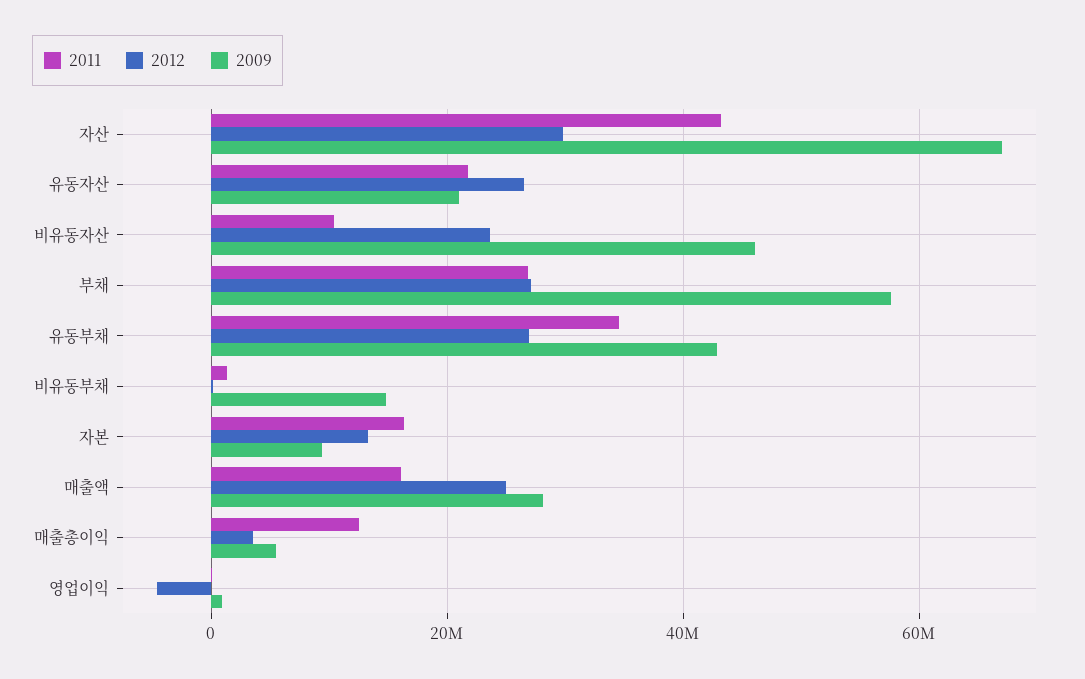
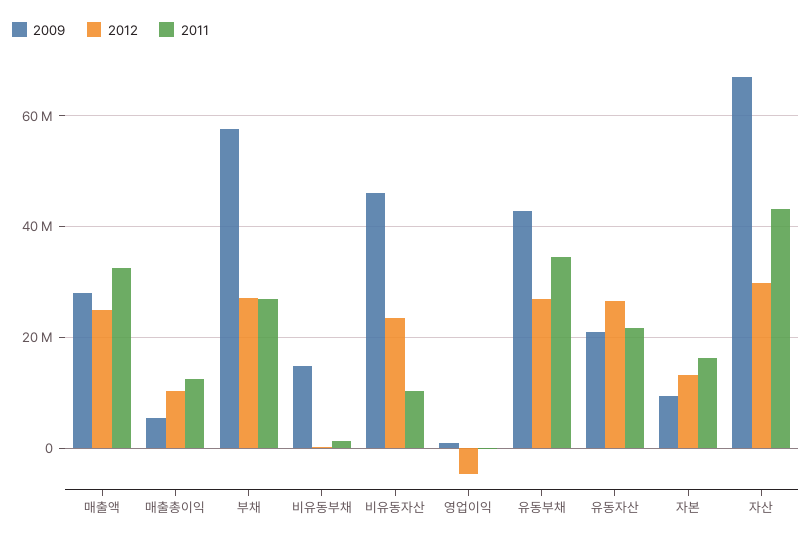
2011, 매출액: 16000000 -> 32000000
2012, 매출총이익: 4000000 -> 10000000

